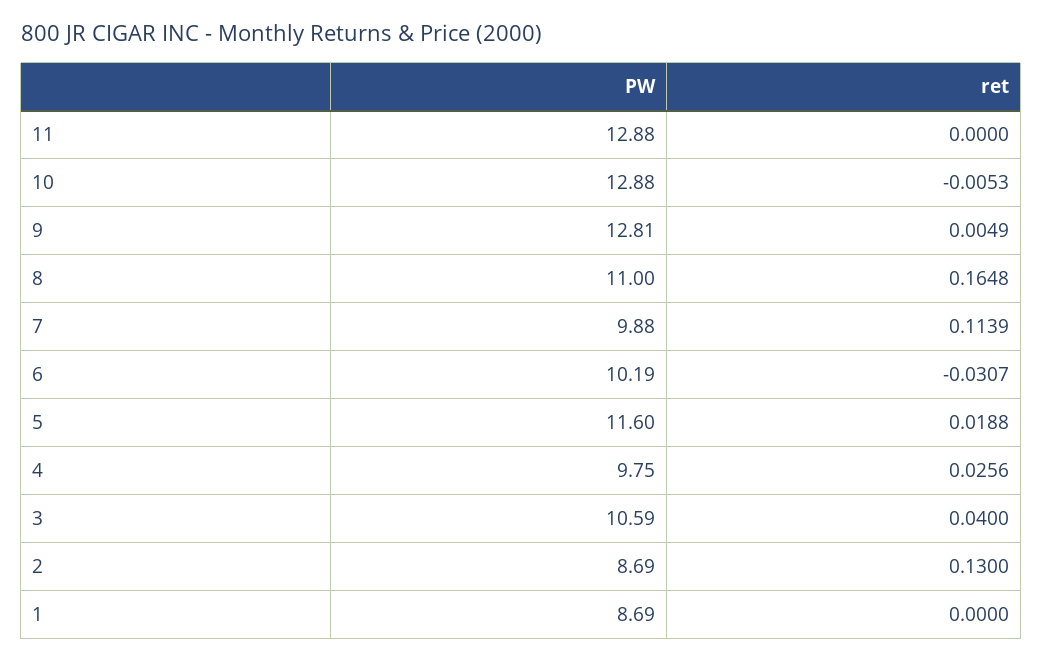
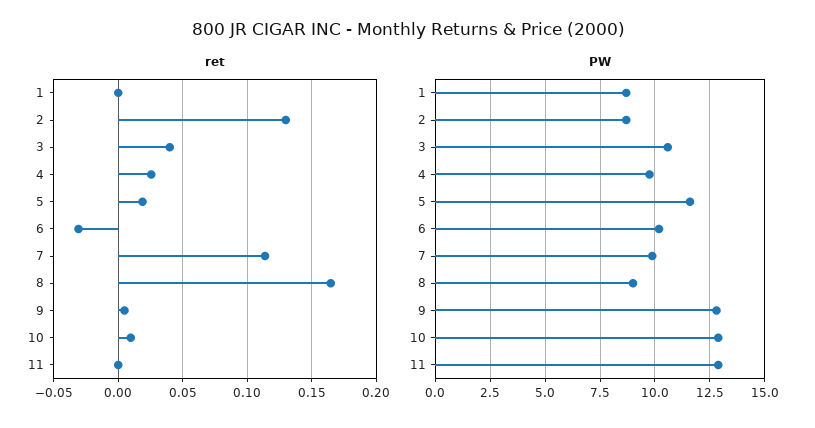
ret, 10: -0.0053 -> 0.01
PW, 8: 11 -> 9

